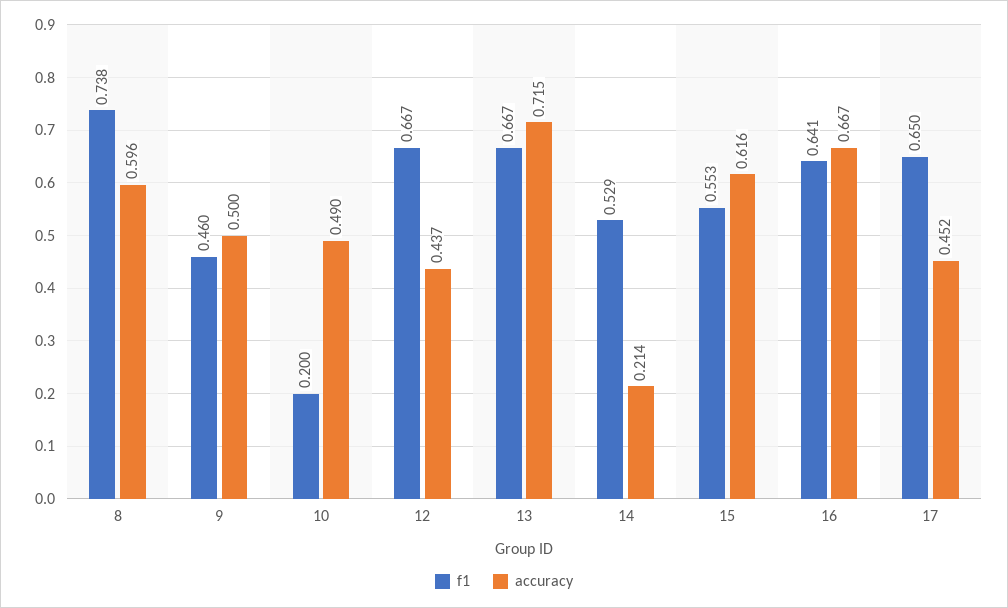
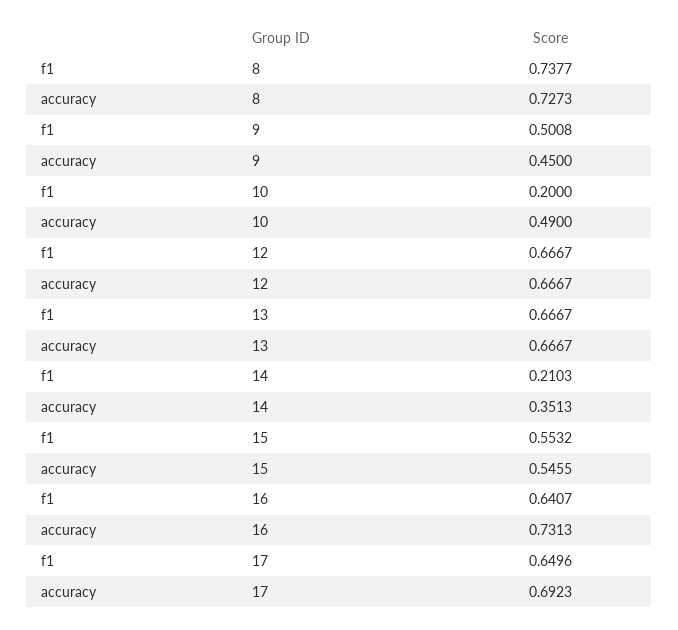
accuracy, 8: 0.596 -> 0.7273
f1, 9: 0.46 -> 0.5008
accuracy, 9: 0.5 -> 0.45
accuracy, 12: 0.437 -> 0.6667
accuracy, 13: 0.715 -> 0.6667
f1, 14: 0.529 -> 0.2103
accuracy, 14: 0.214 -> 0.3513
accuracy, 15: 0.616 -> 0.5455
accuracy, 16: 0.667 -> 0.7313
accuracy, 17: 0.452 -> 0.6923

